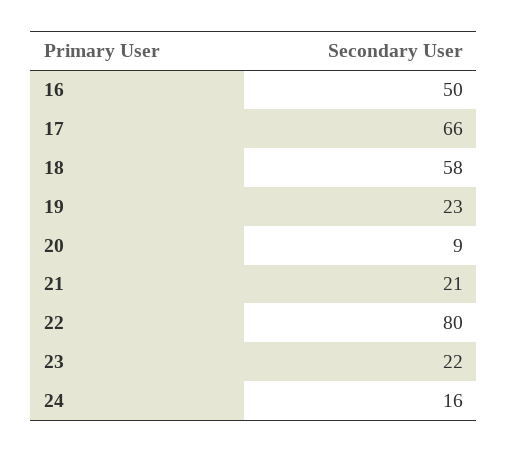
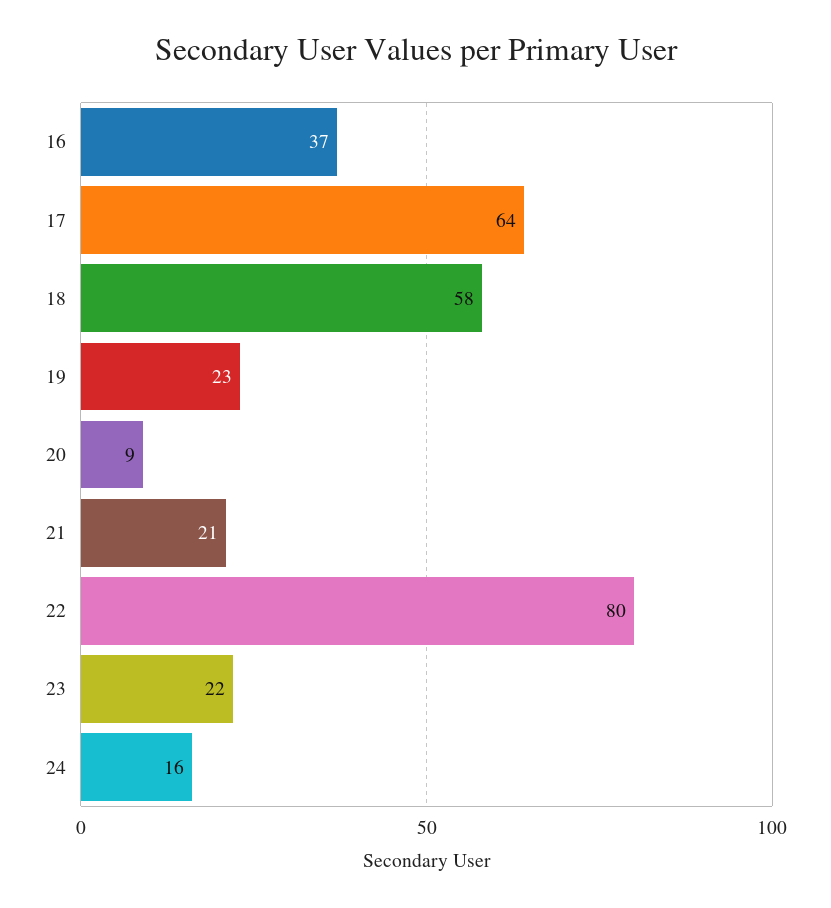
16: 50 -> 37
17: 66 -> 64

